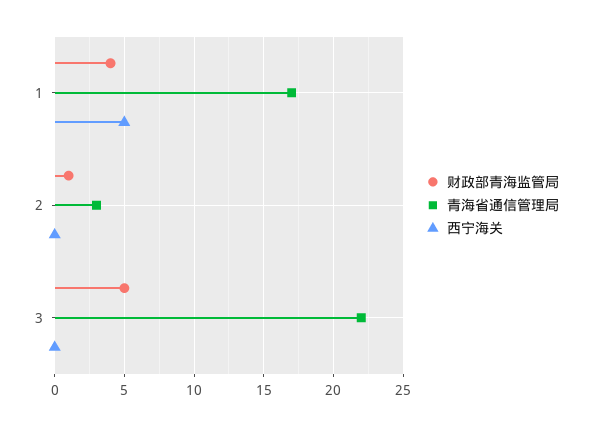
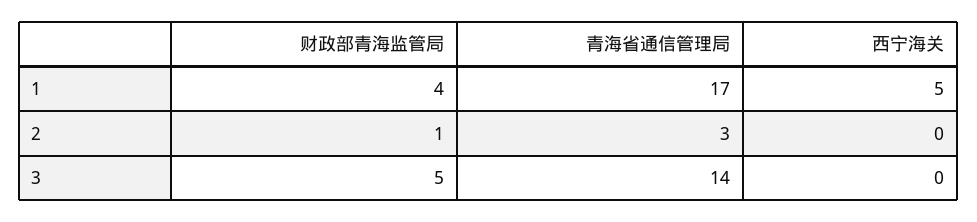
青海省通信管理局, 3: 22 -> 14

